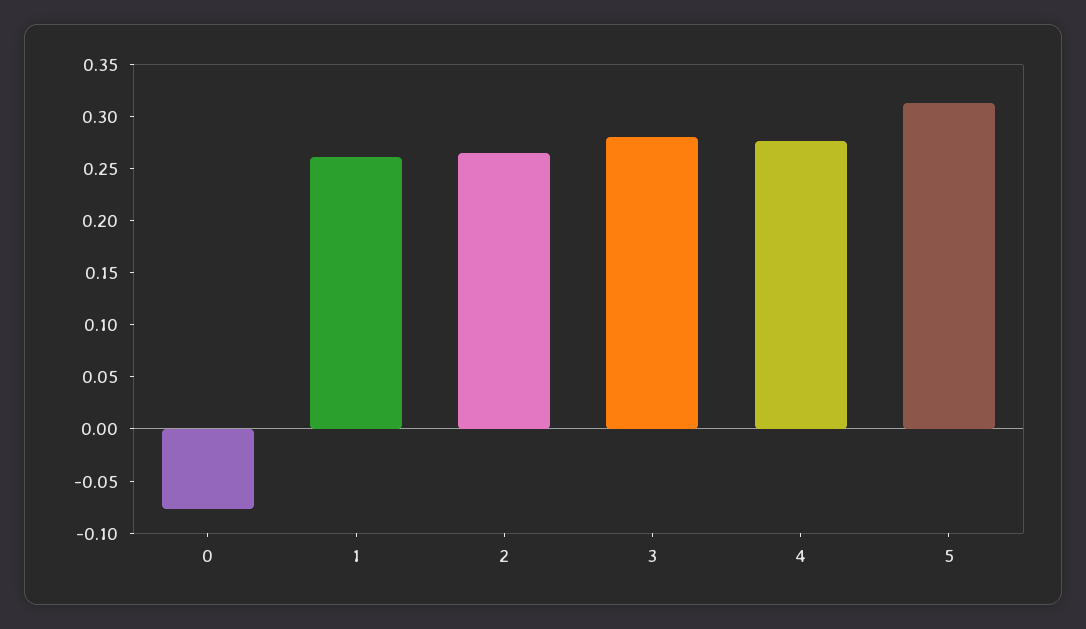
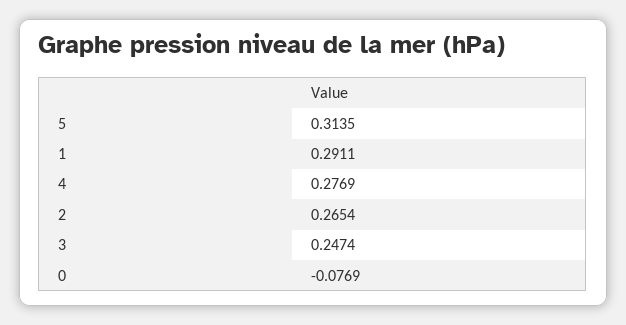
1: 0.26 -> 0.2911
3: 0.28 -> 0.2474

